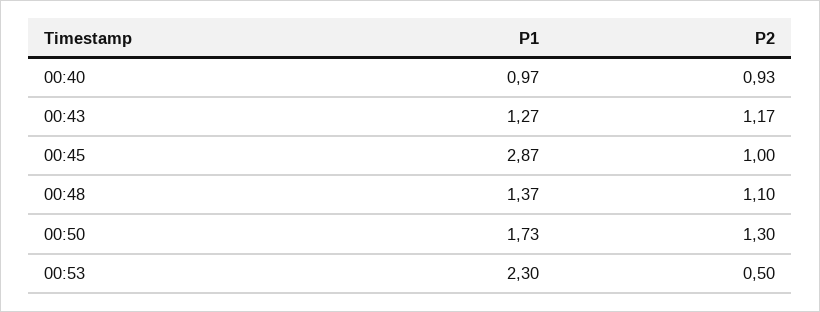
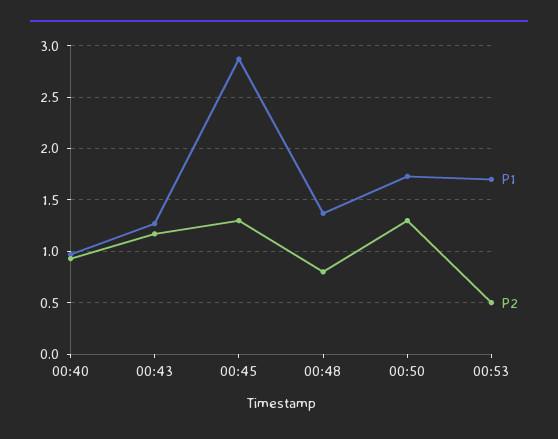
P2, 00:45: 1 -> 1.3
P2, 00:48: 1.1 -> 0.8
P1, 00:53: 2.3 -> 1.7

